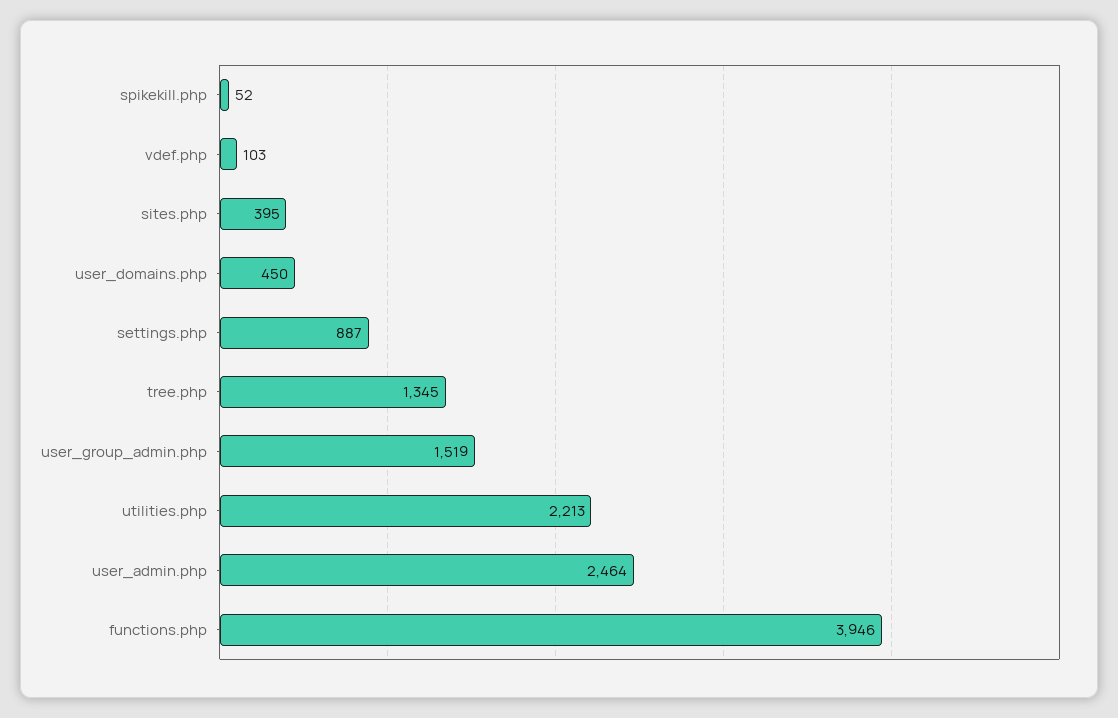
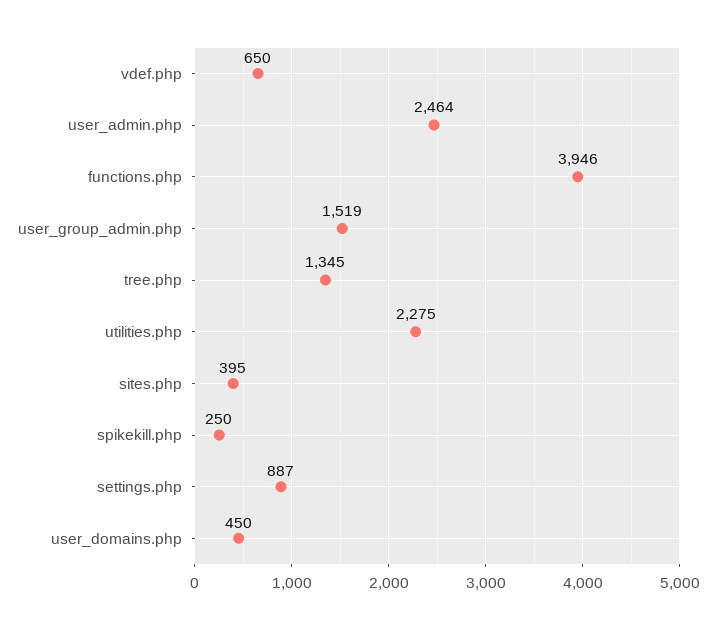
spikekill.php: 52 -> 250
vdef.php: 103 -> 650
utilities.php: 2213 -> 2275

